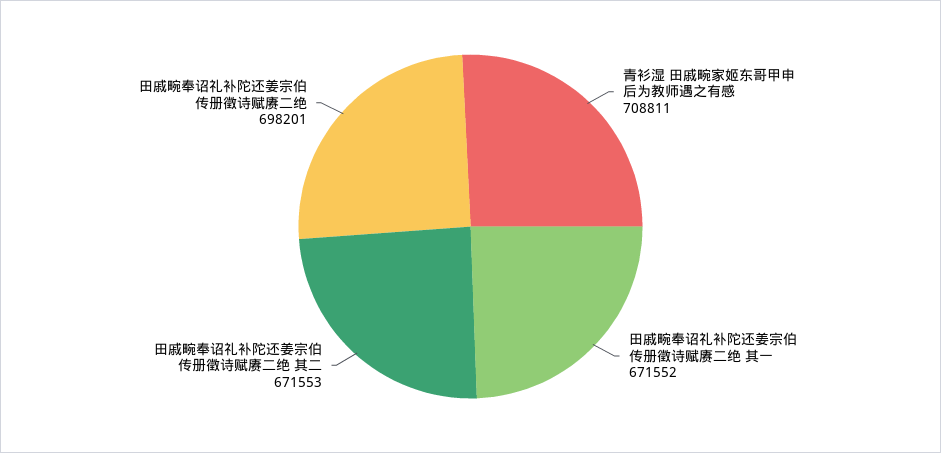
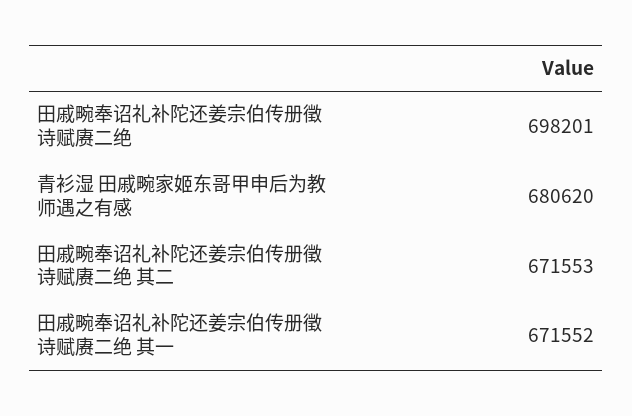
青衫湿 田戚畹家姬东哥甲申后为教师遇之有感: 708811 -> 680620

